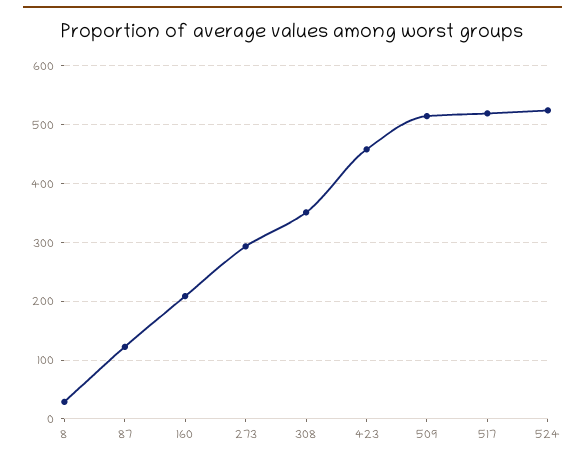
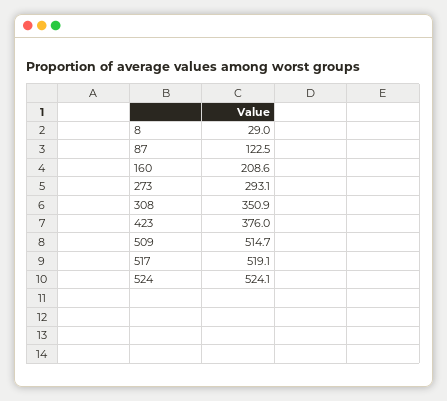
423: 460 -> 376

